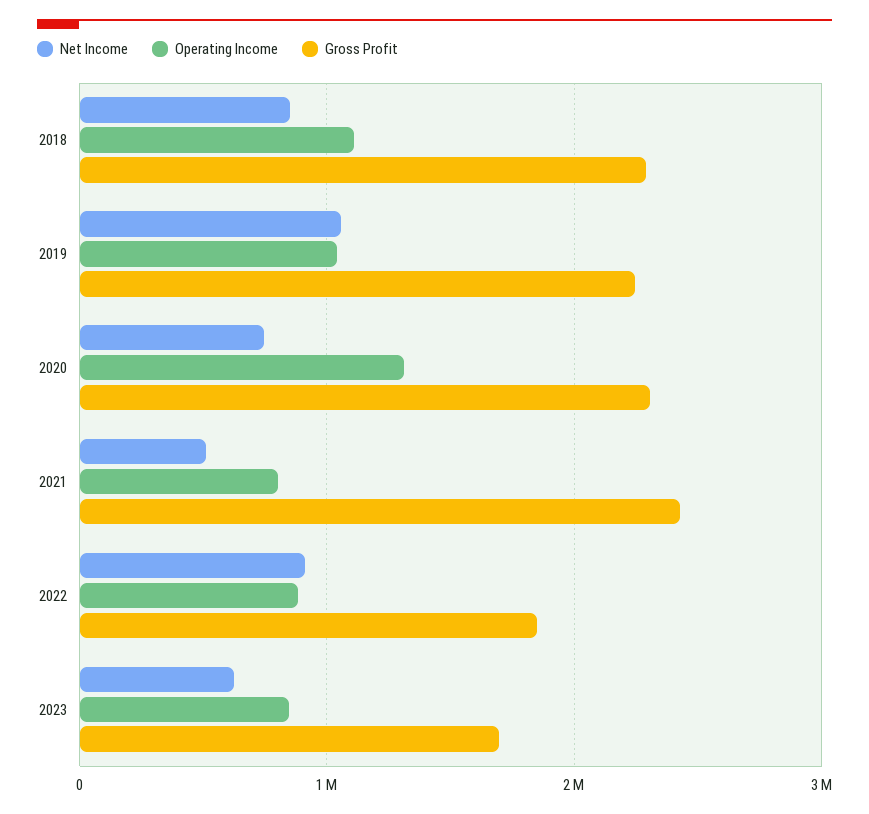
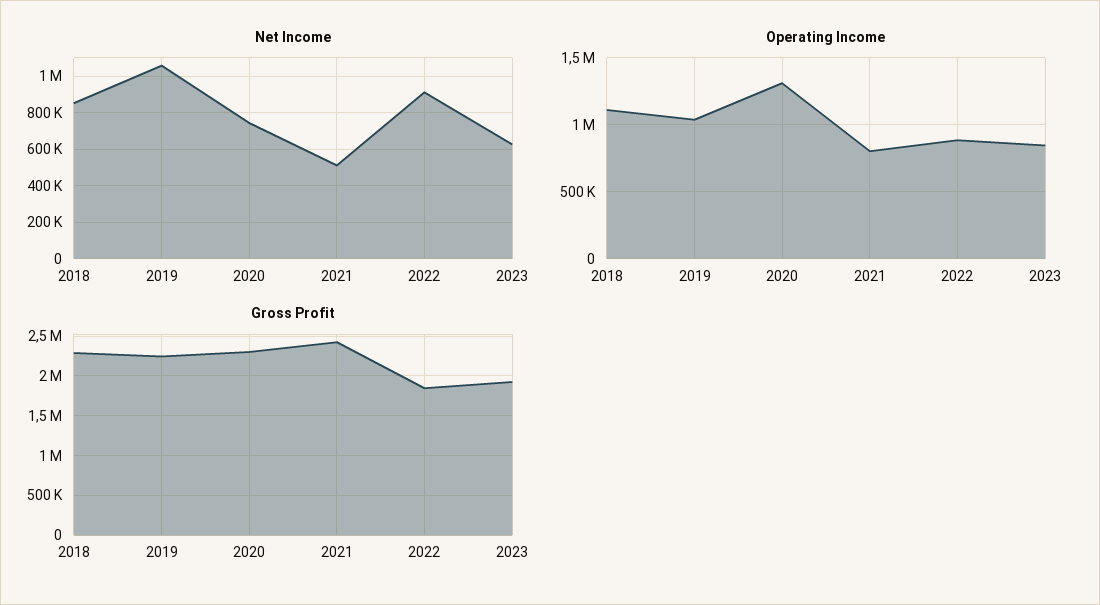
Gross Profit, 2023: 1700000 -> 1900000

